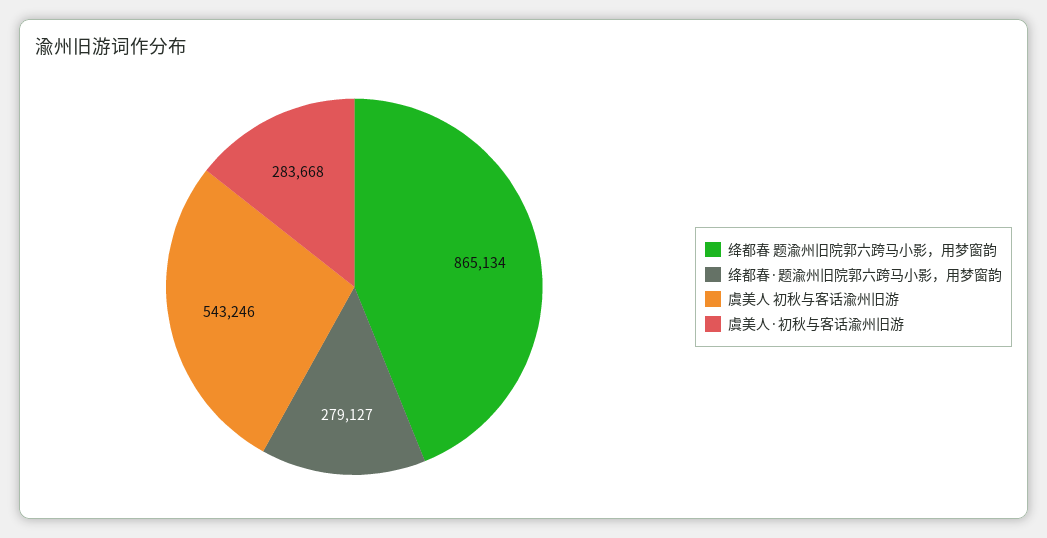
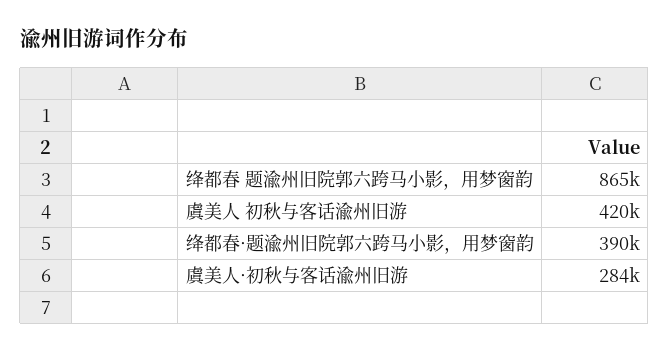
绛都春·题渝州旧院郭六跨马小影，用梦窗韵: 279127 -> 390000
虞美人 初秋与客话渝州旧游: 543246 -> 420000

